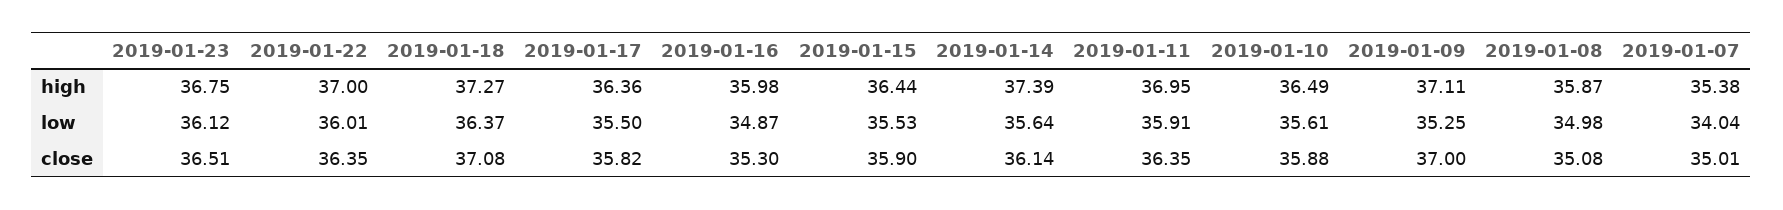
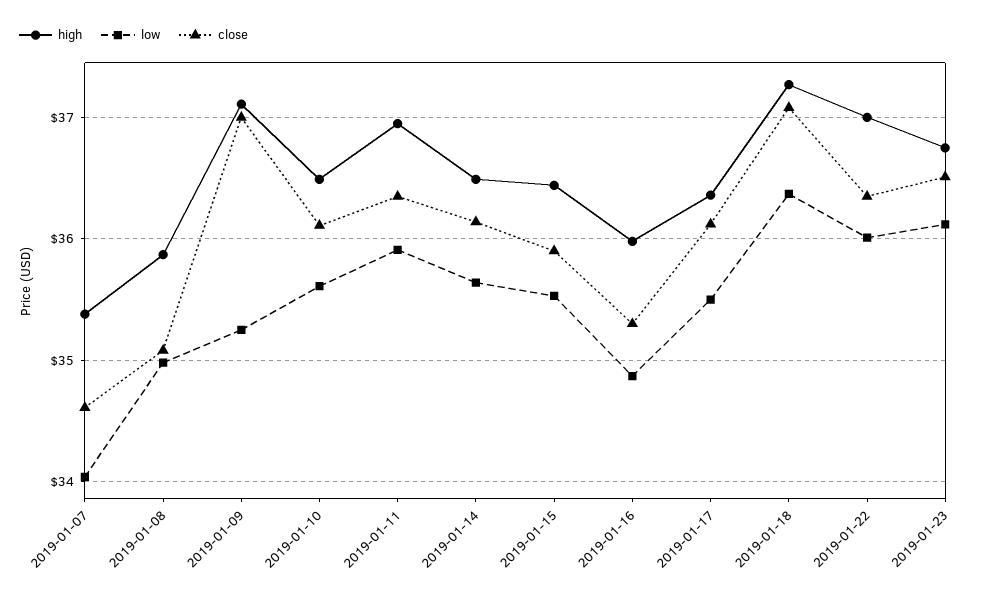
high, 2019-01-14: 37.39 -> 36.5
close, 2019-01-17: 35.82 -> 36.1
close, 2019-01-10: 35.88 -> 36.1
close, 2019-01-07: 35.01 -> 34.6

